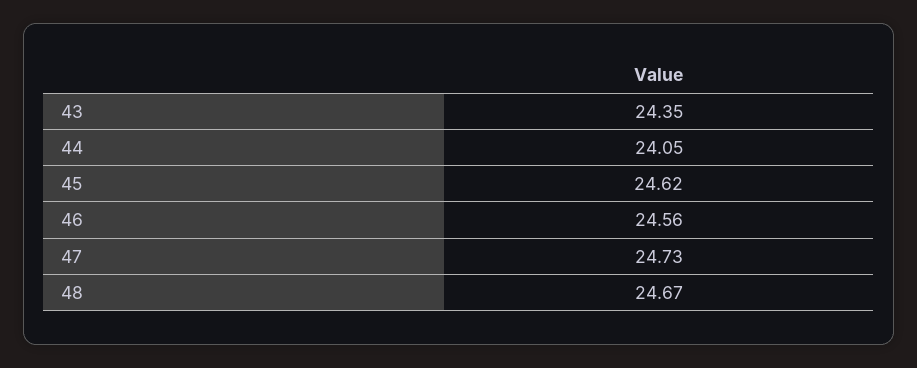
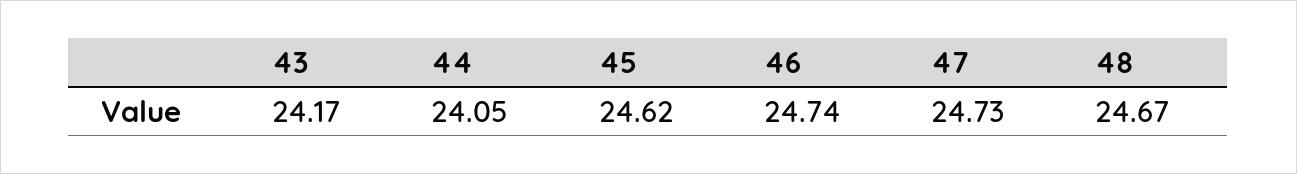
43: 24.35 -> 24.17
46: 24.56 -> 24.74

